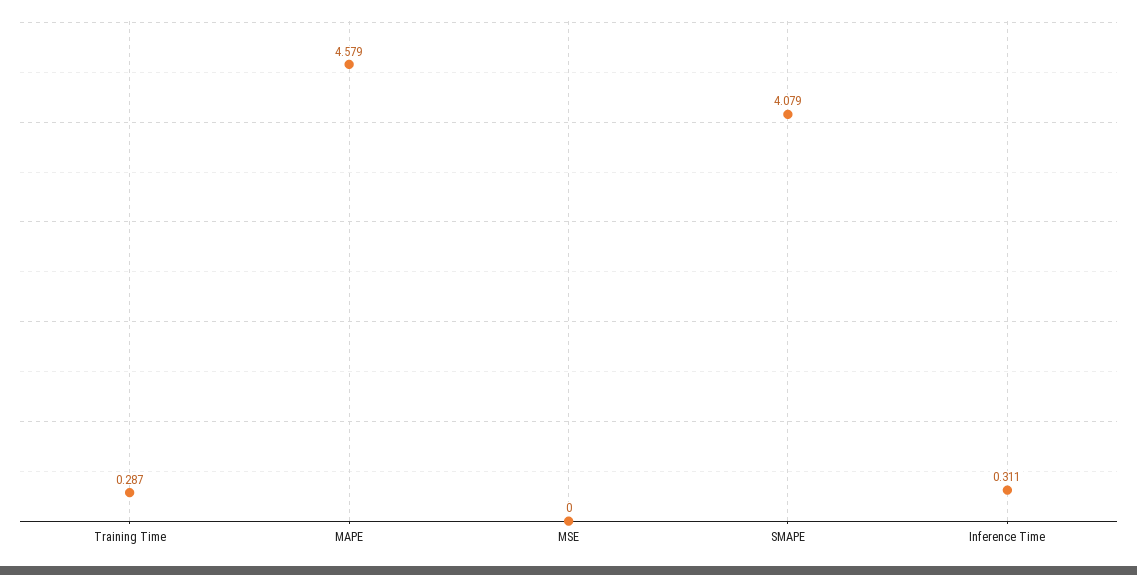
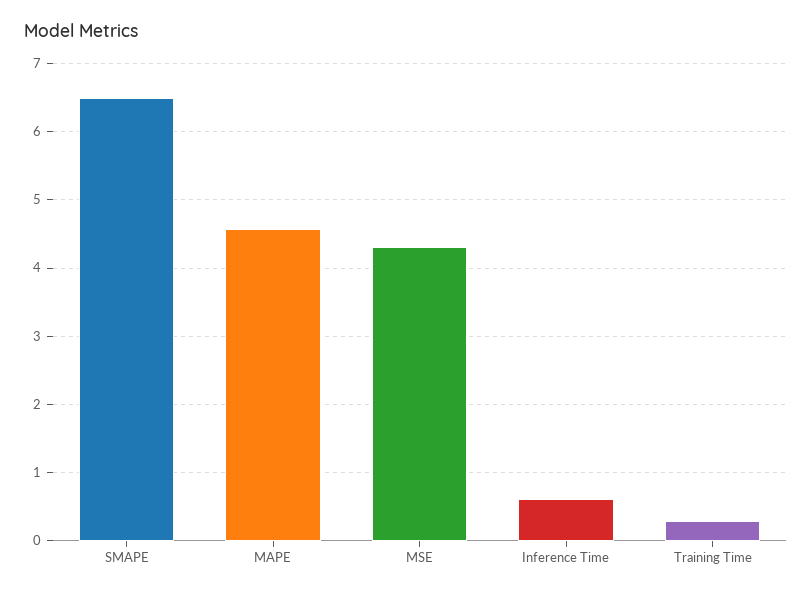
MSE: 0 -> 4.3
SMAPE: 4.079 -> 6.5
Inference Time: 0.311 -> 0.6

